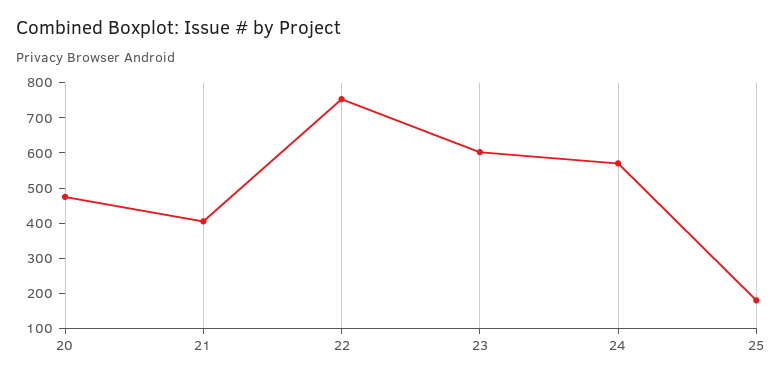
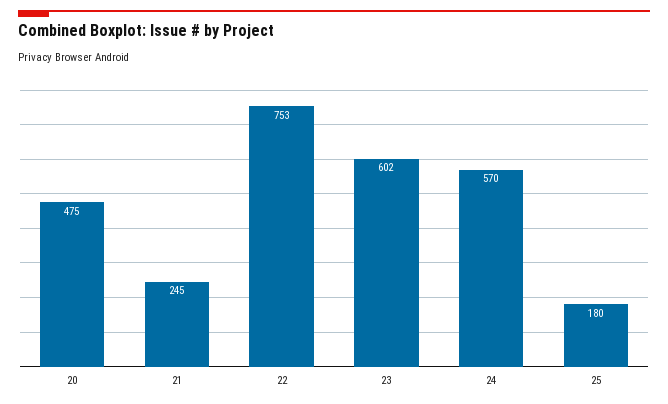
21: 400 -> 245

